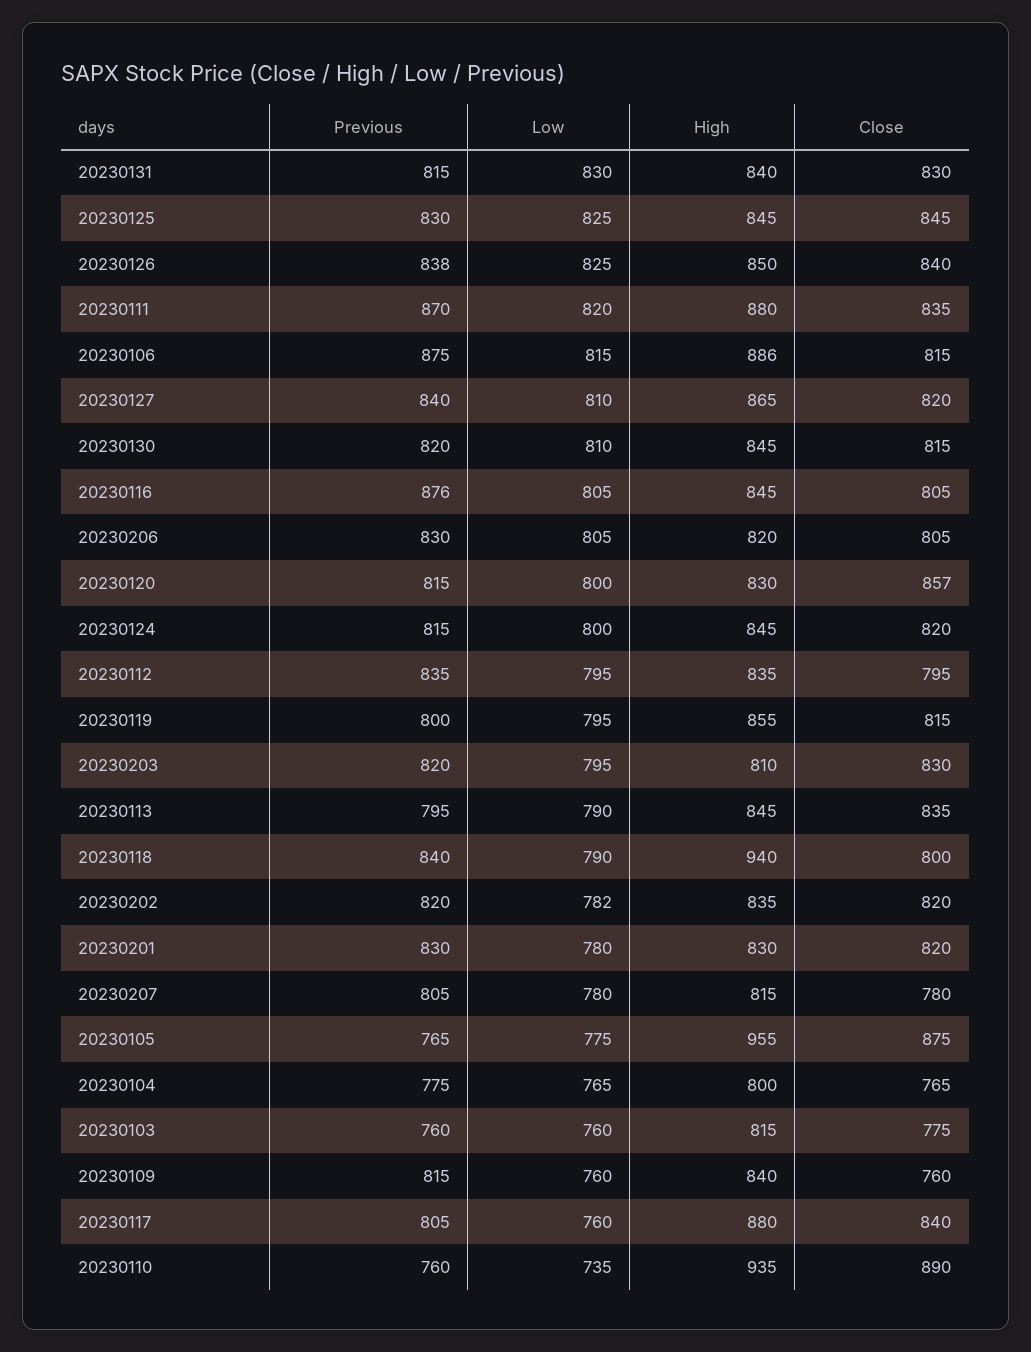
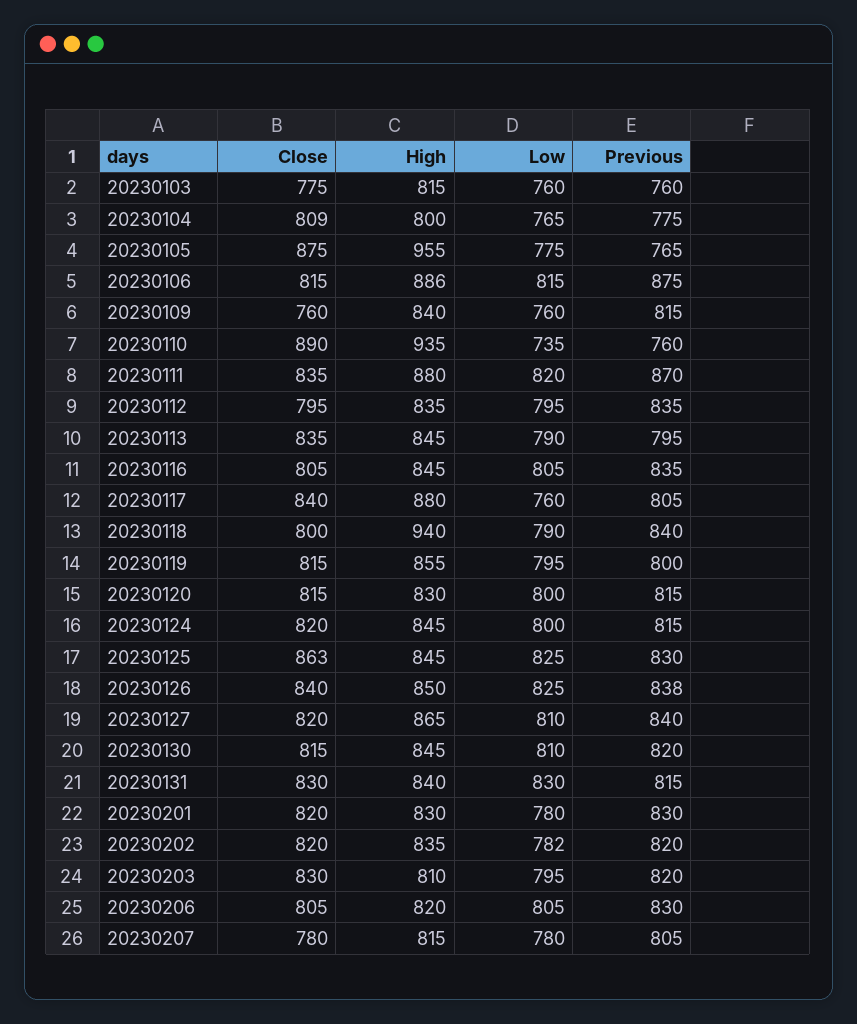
Close, 20230125: 845 -> 863
Previous, 20230116: 876 -> 835
Close, 20230120: 857 -> 815
Close, 20230104: 765 -> 809

